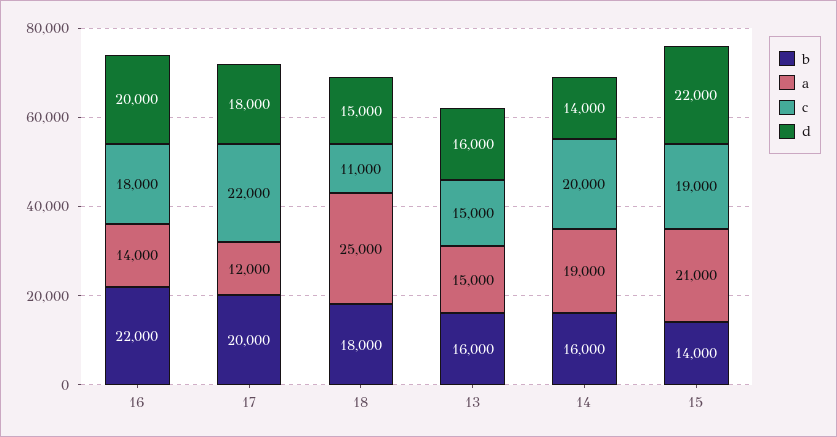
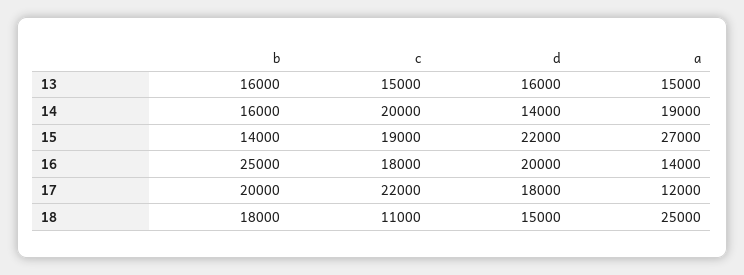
b, 16: 22000 -> 25000
a, 15: 21000 -> 27000

